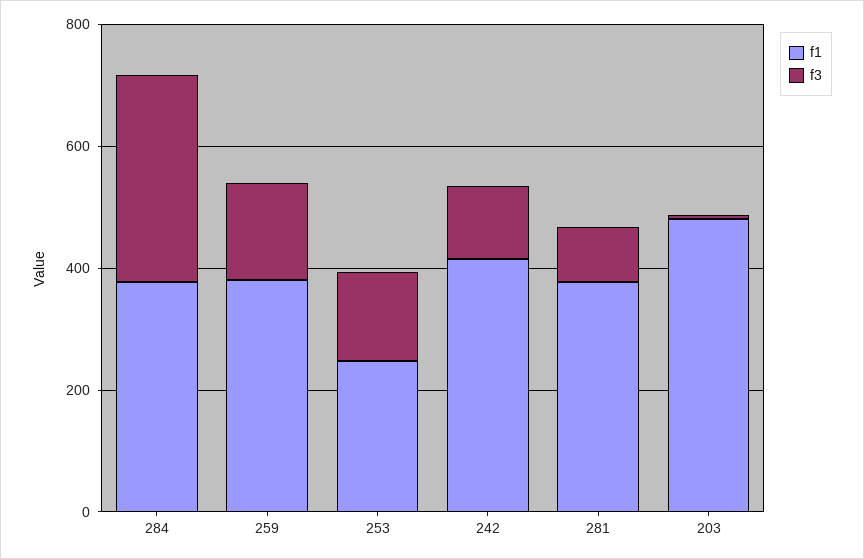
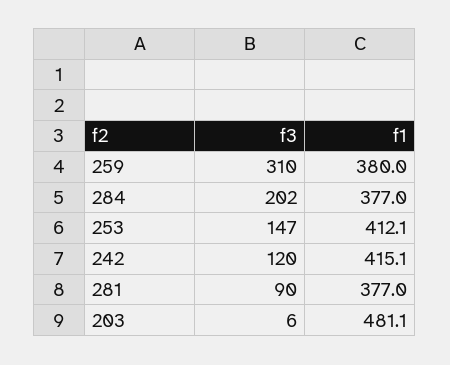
f3, 284: 350 -> 202
f3, 259: 150 -> 310
f1, 253: 250 -> 412.1

